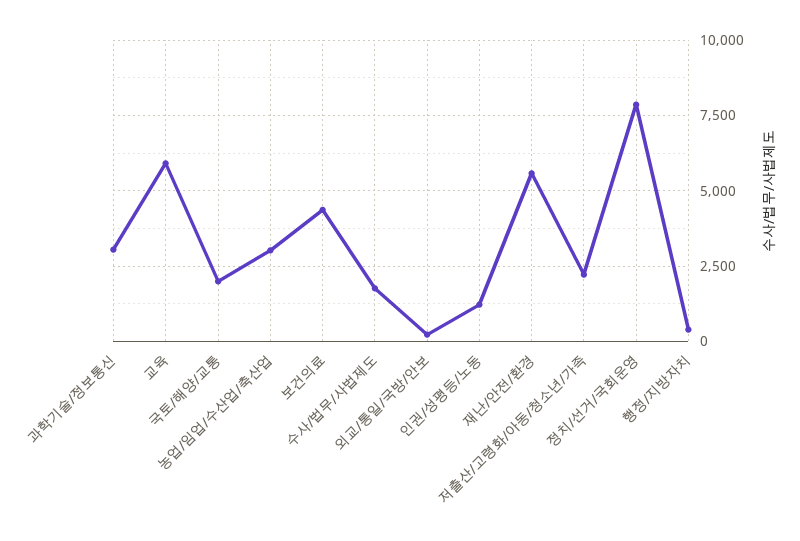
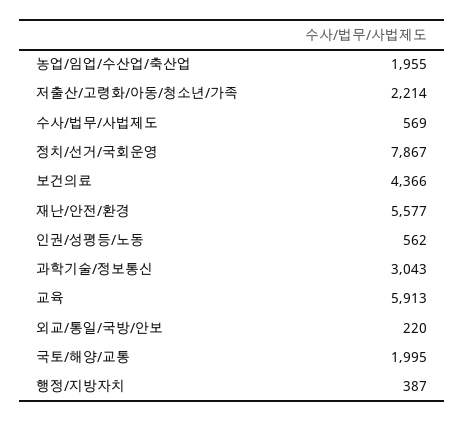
농업/임업/수산업/축산업: 3000 -> 1955
수사/법무/사법제도: 1750 -> 569
인권/성평등/노동: 1250 -> 562

